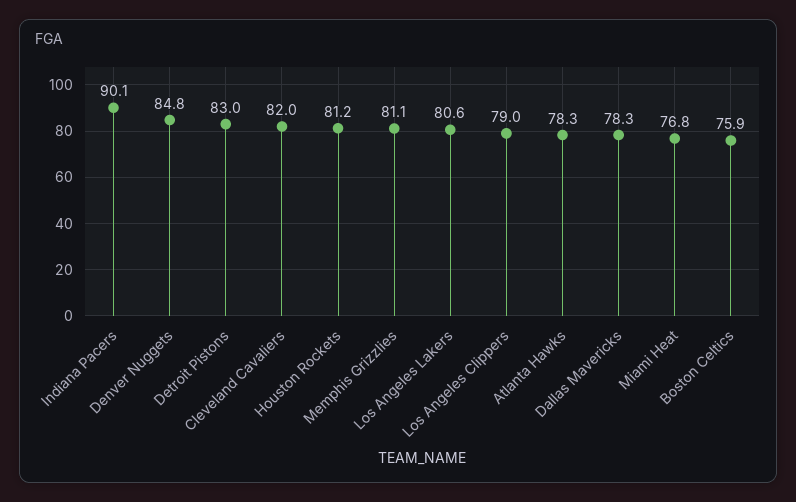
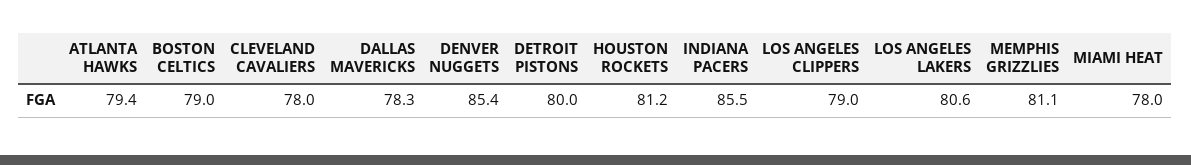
Indiana Pacers: 90.1 -> 85.5
Denver Nuggets: 84.8 -> 85.4
Detroit Pistons: 83 -> 80
Cleveland Cavaliers: 82 -> 78
Atlanta Hawks: 78.3 -> 79.4
Miami Heat: 76.8 -> 78
Boston Celtics: 75.9 -> 79

